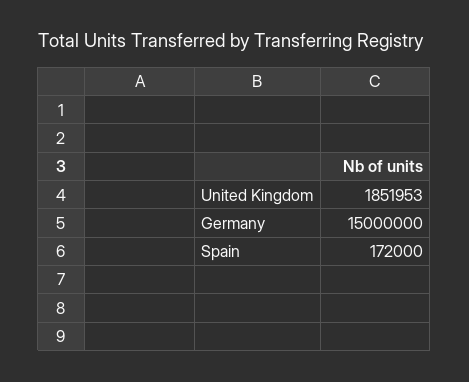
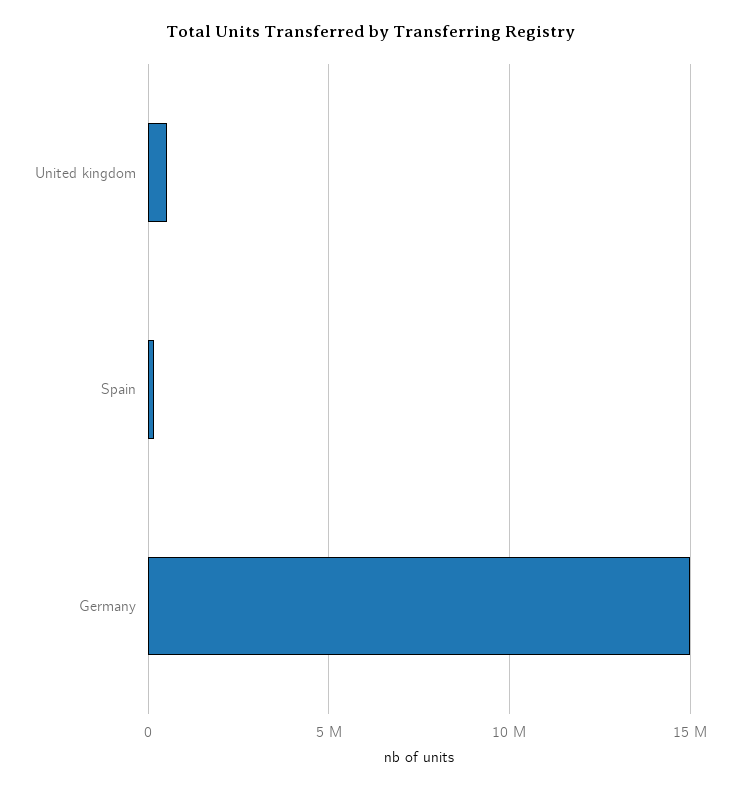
United Kingdom: 1851953 -> 500000

